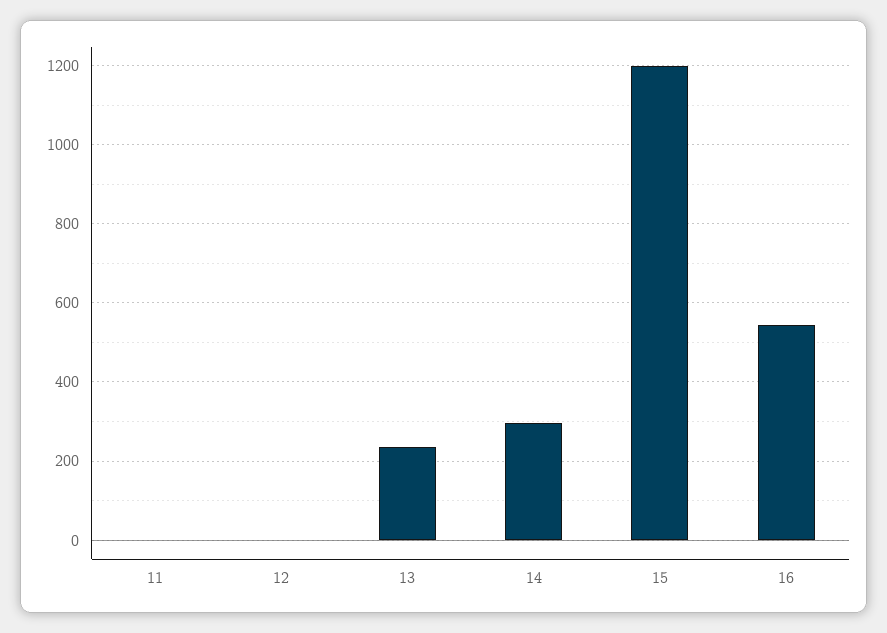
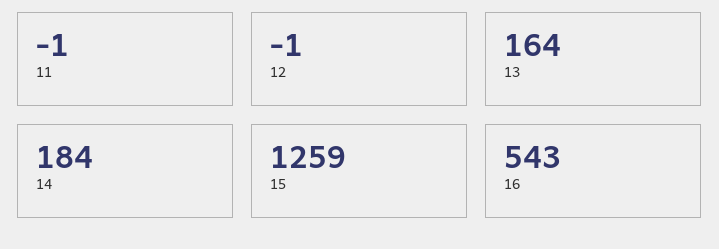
13: 240 -> 164
14: 300 -> 184
15: 1200 -> 1259

